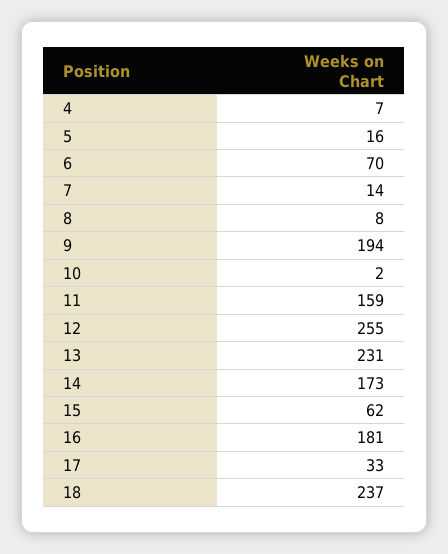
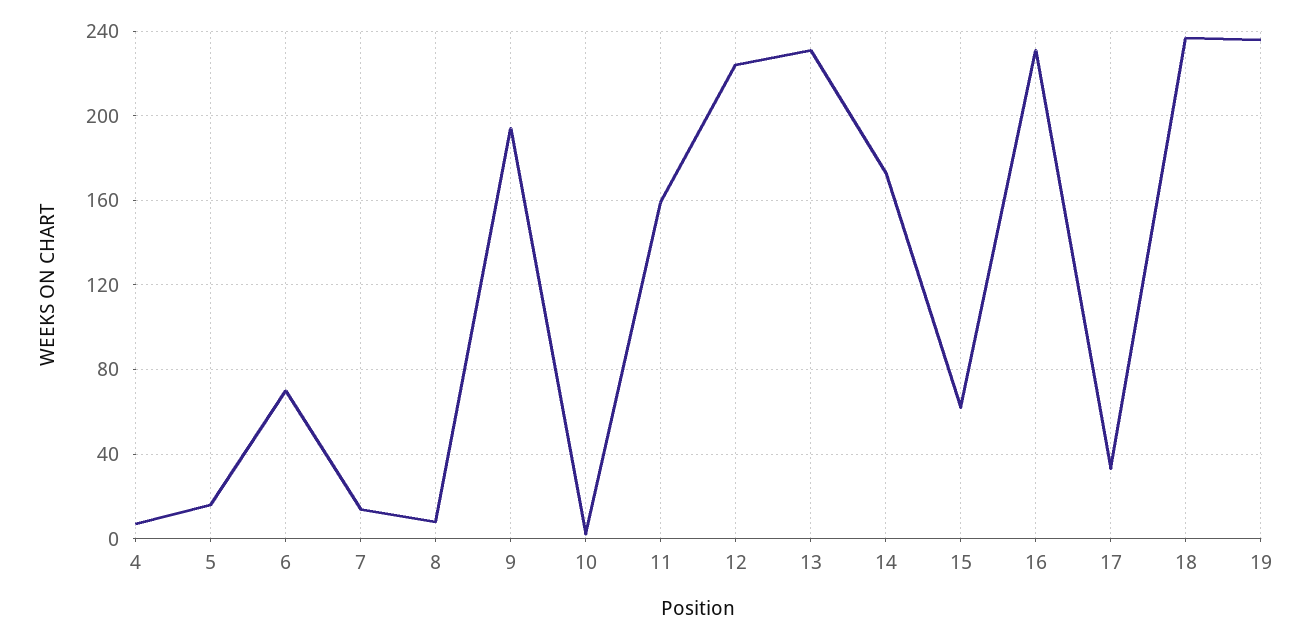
12: 255 -> 225
16: 181 -> 230
19: none -> 235

